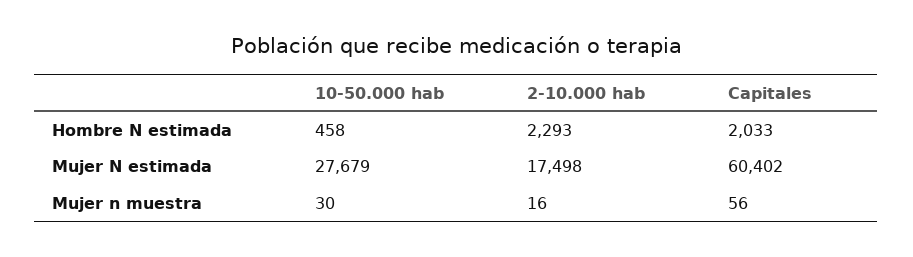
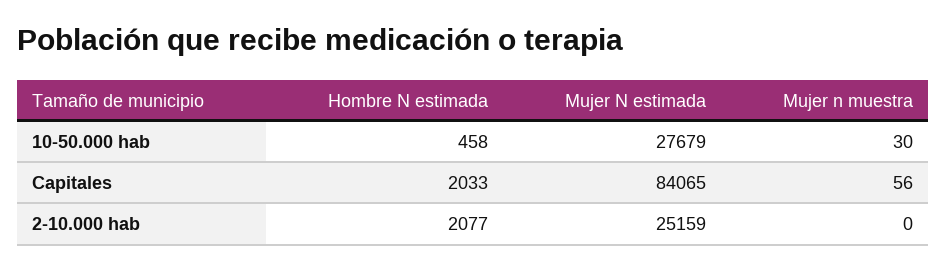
2-10.000 hab, Hombre N estimada: 2293 -> 2077
2-10.000 hab, Mujer N estimada: 17498 -> 25159
Capitales, Mujer N estimada: 60402 -> 84065
2-10.000 hab, Mujer n muestra: 16 -> 0

